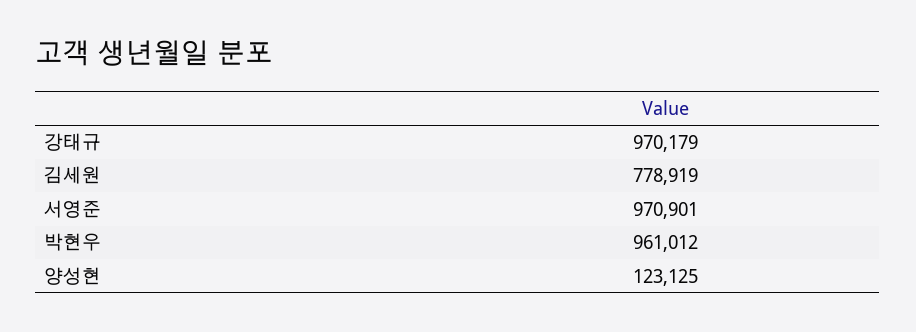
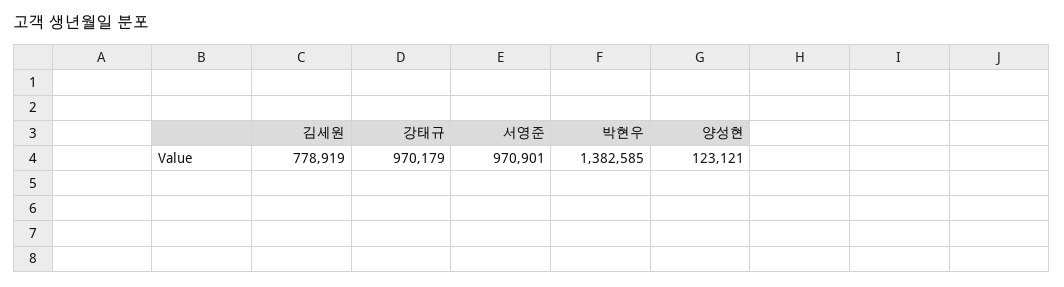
박현우: 961012 -> 1382585
양성현: 123125 -> 123121

